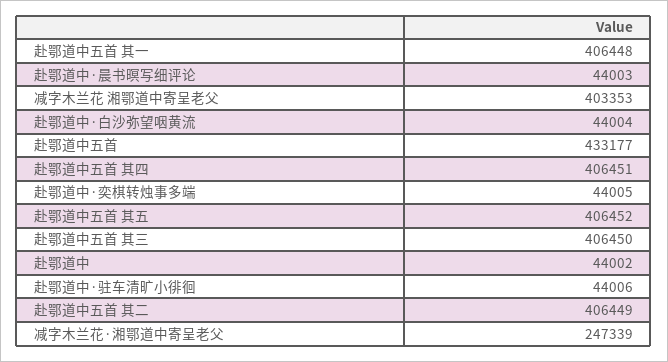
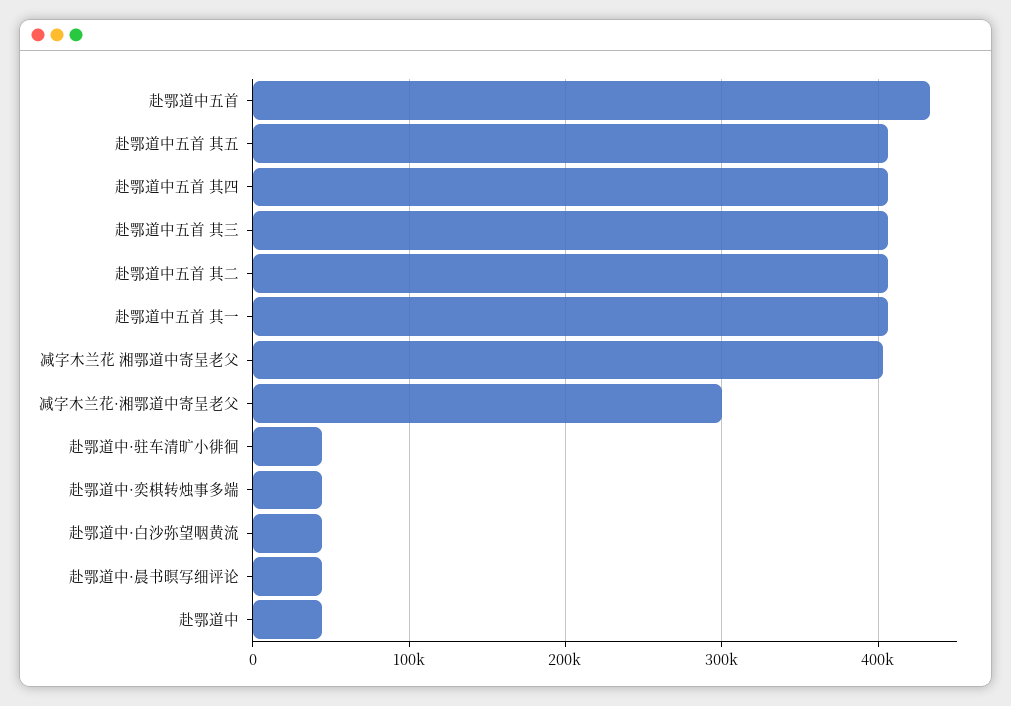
减字木兰花·湘鄂道中寄呈老父: 247339 -> 300000

